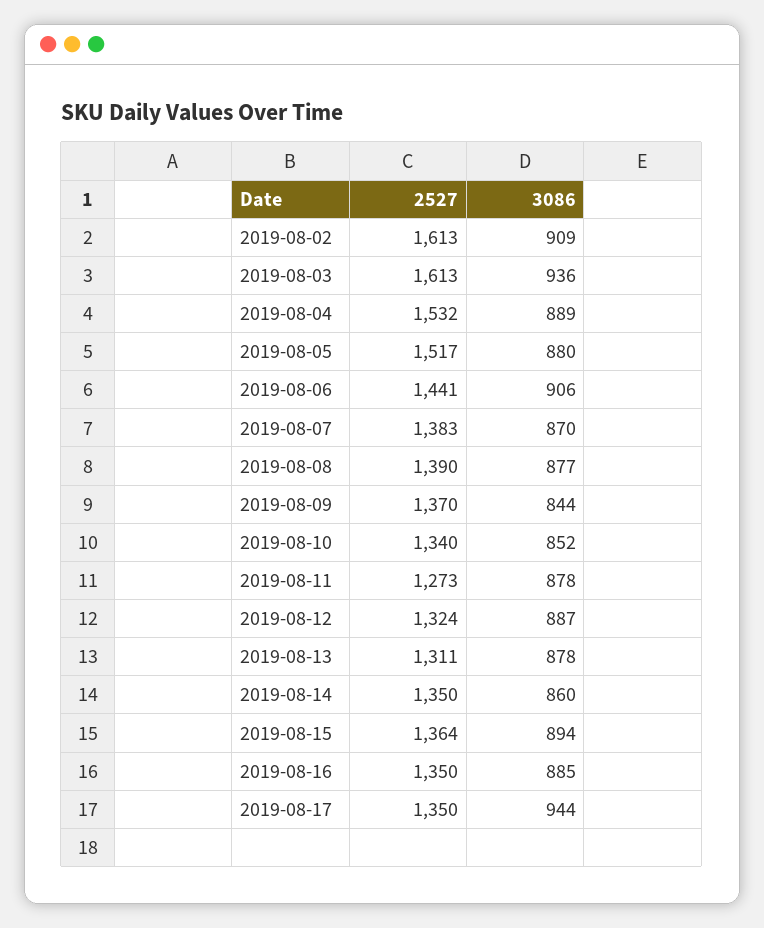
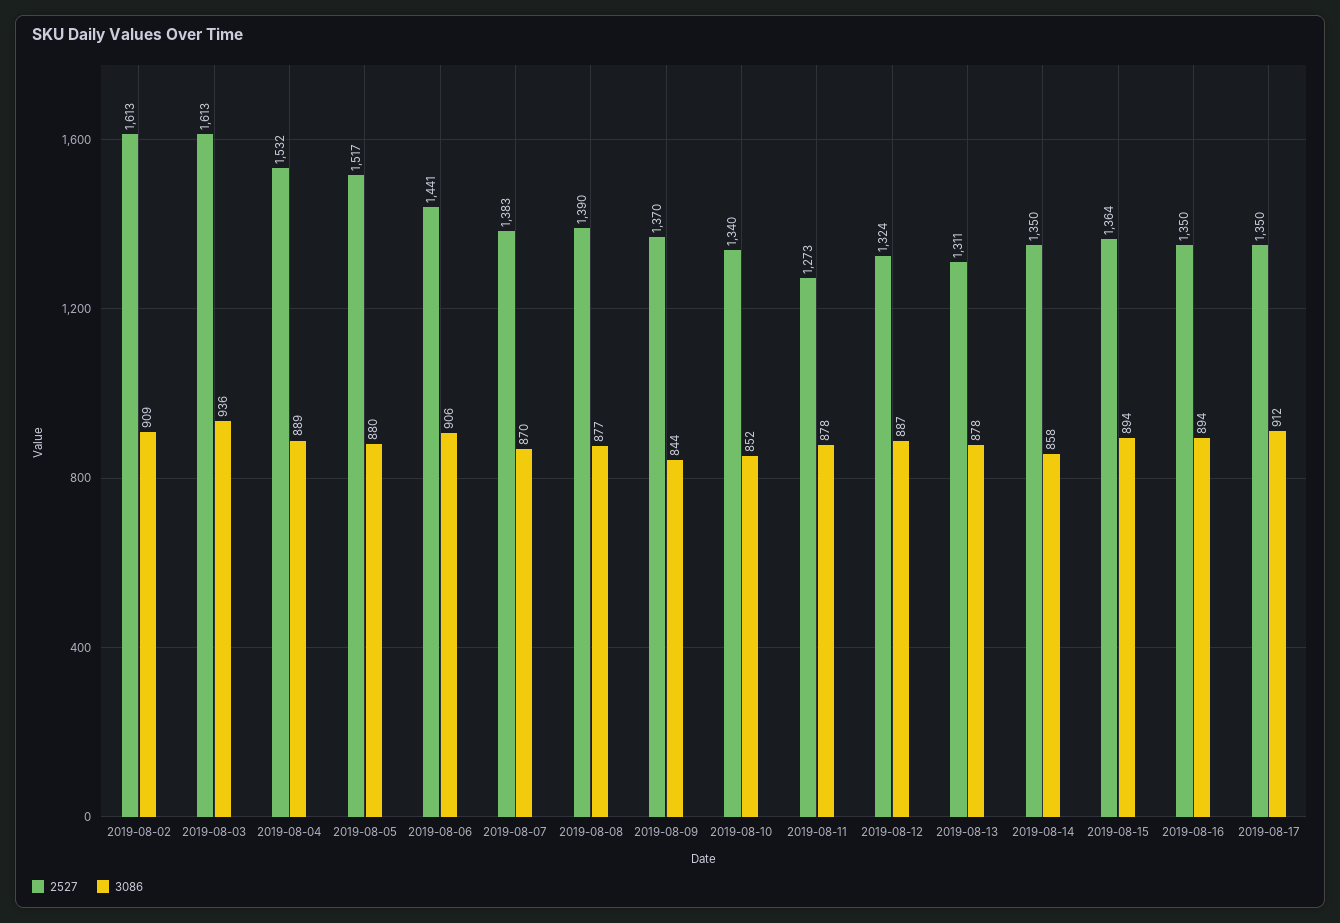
3086, 2019-08-14: 860 -> 858
3086, 2019-08-16: 885 -> 894
3086, 2019-08-17: 944 -> 912

